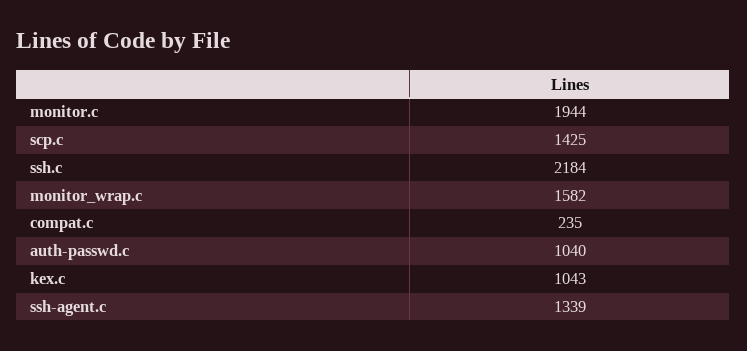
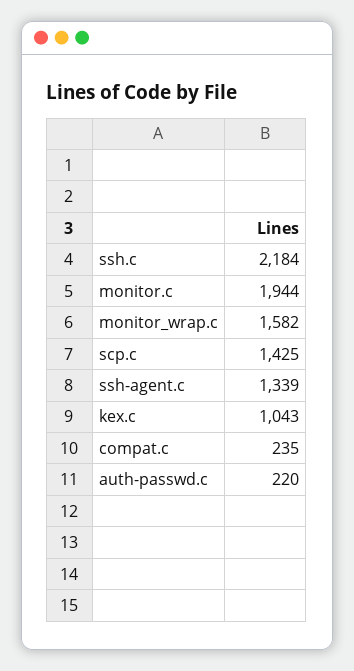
auth-passwd.c: 1040 -> 220

